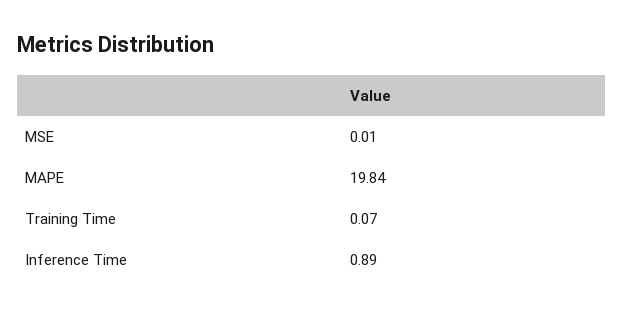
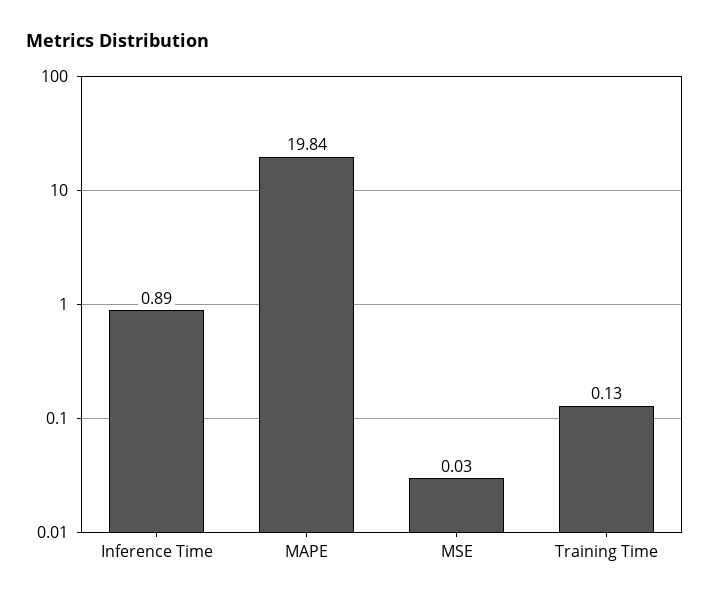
MSE: 0.01 -> 0.03
Training Time: 0.07 -> 0.13

